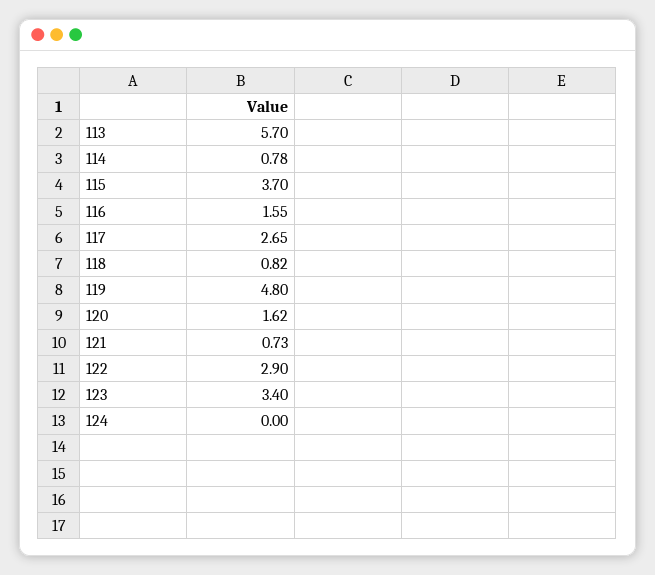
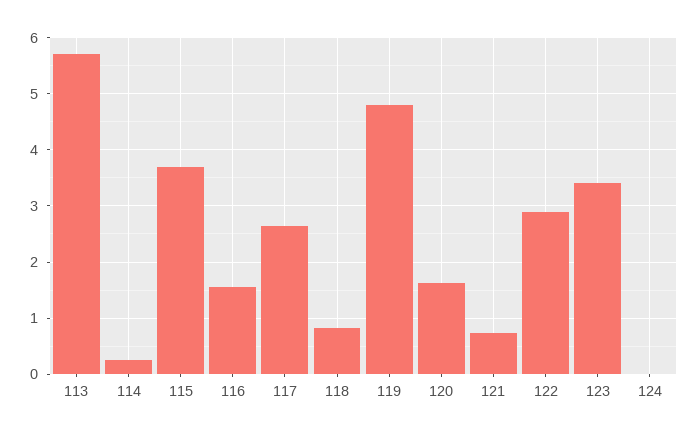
114: 0.78 -> 0.2

